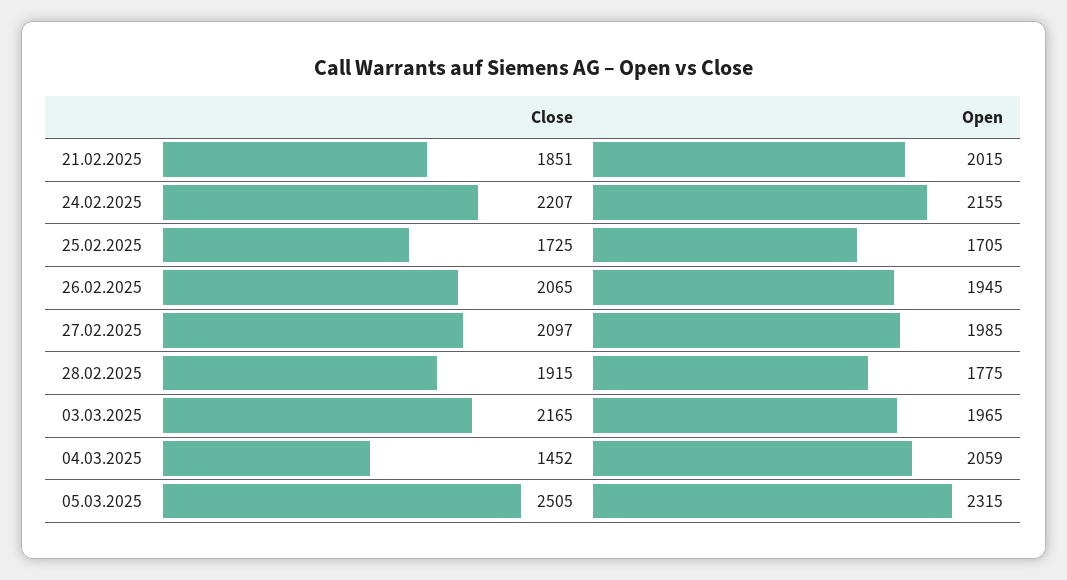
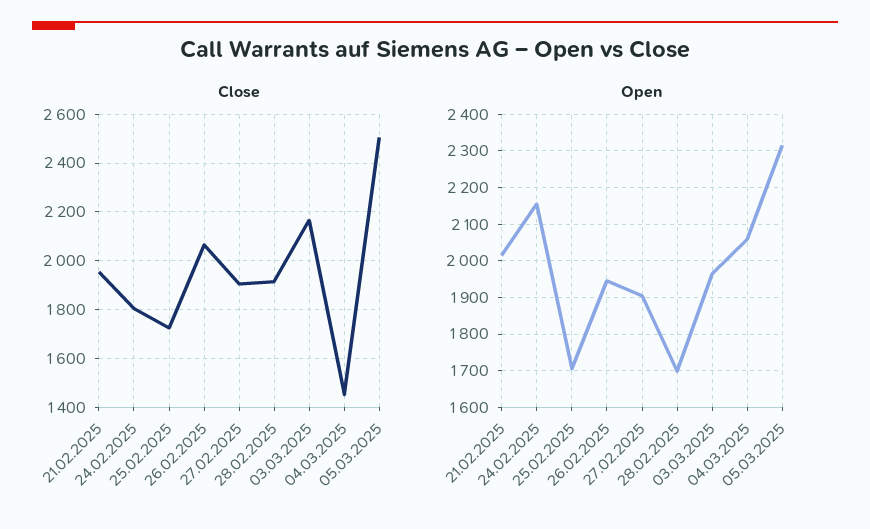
Close, 21.02.2025: 1851 -> 1950
Close, 24.02.2025: 2207 -> 1800
Close, 27.02.2025: 2097 -> 1900
Open, 27.02.2025: 1985 -> 1900
Open, 28.02.2025: 1775 -> 1700

